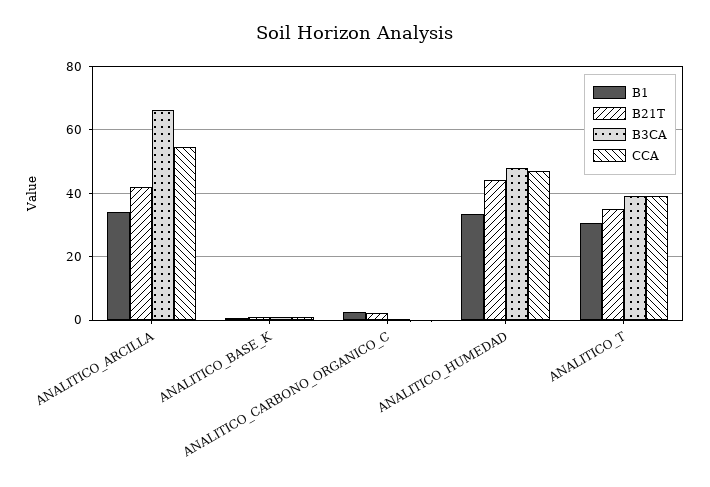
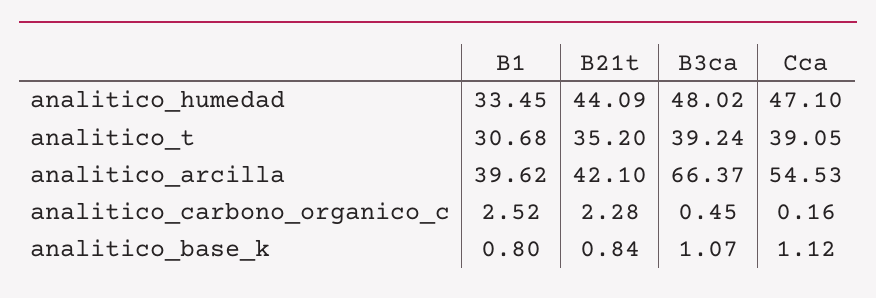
B1, ANALITICO_ARCILLA: 34 -> 39.62

